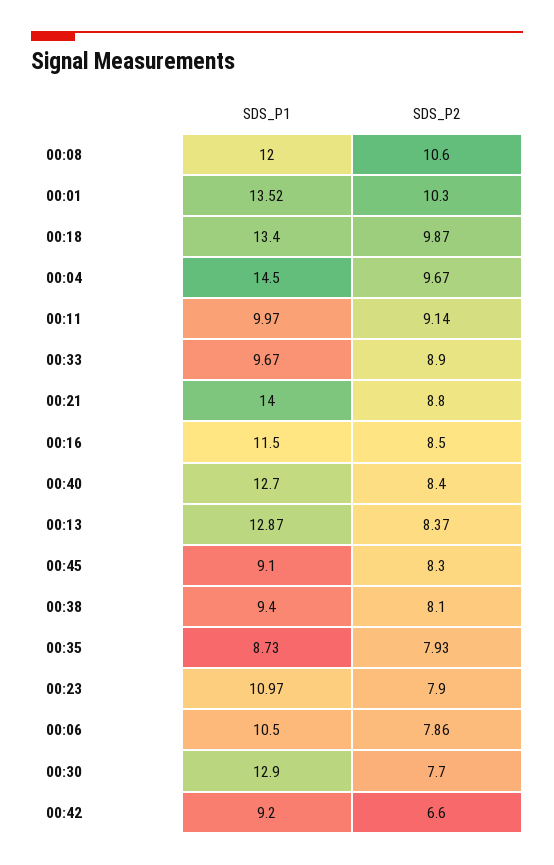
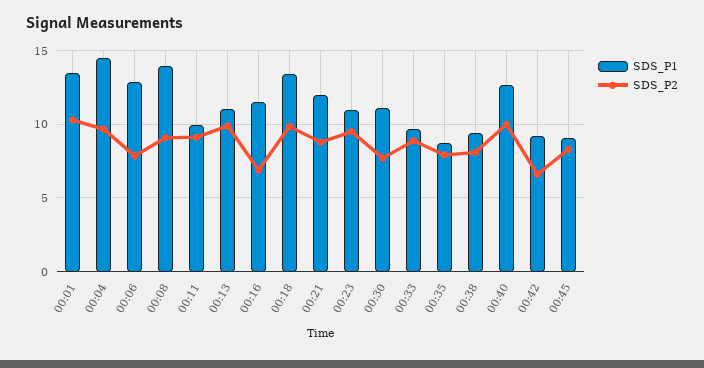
SDS_P1, 00:08: 12 -> 14
SDS_P2, 00:08: 10.6 -> 9
SDS_P1, 00:21: 14 -> 12
SDS_P2, 00:16: 8.5 -> 7
SDS_P2, 00:40: 8.4 -> 10
SDS_P1, 00:13: 12.87 -> 11
SDS_P2, 00:13: 8.37 -> 10
SDS_P2, 00:23: 7.9 -> 9.5
SDS_P1, 00:06: 10.5 -> 13
SDS_P1, 00:30: 12.9 -> 11

